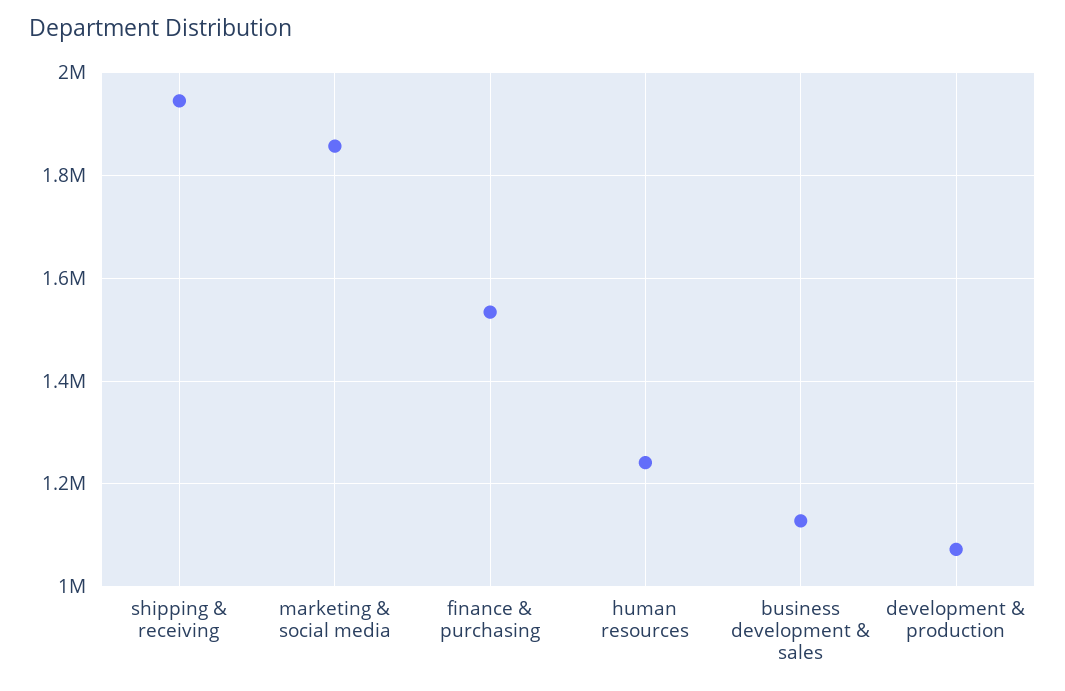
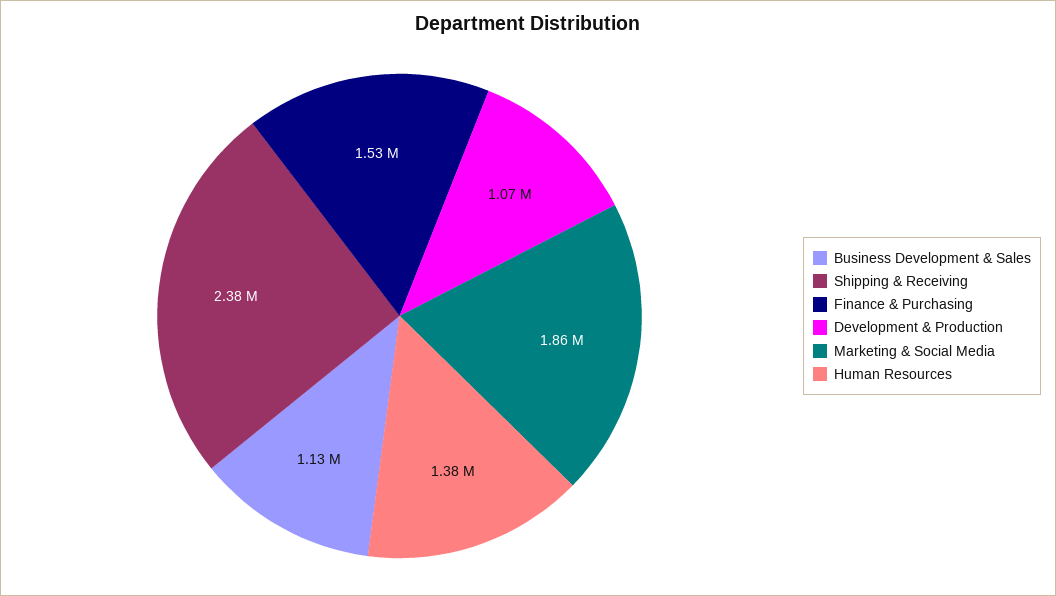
shipping & receiving: 1940000 -> 2380000
human resources: 1240000 -> 1380000

